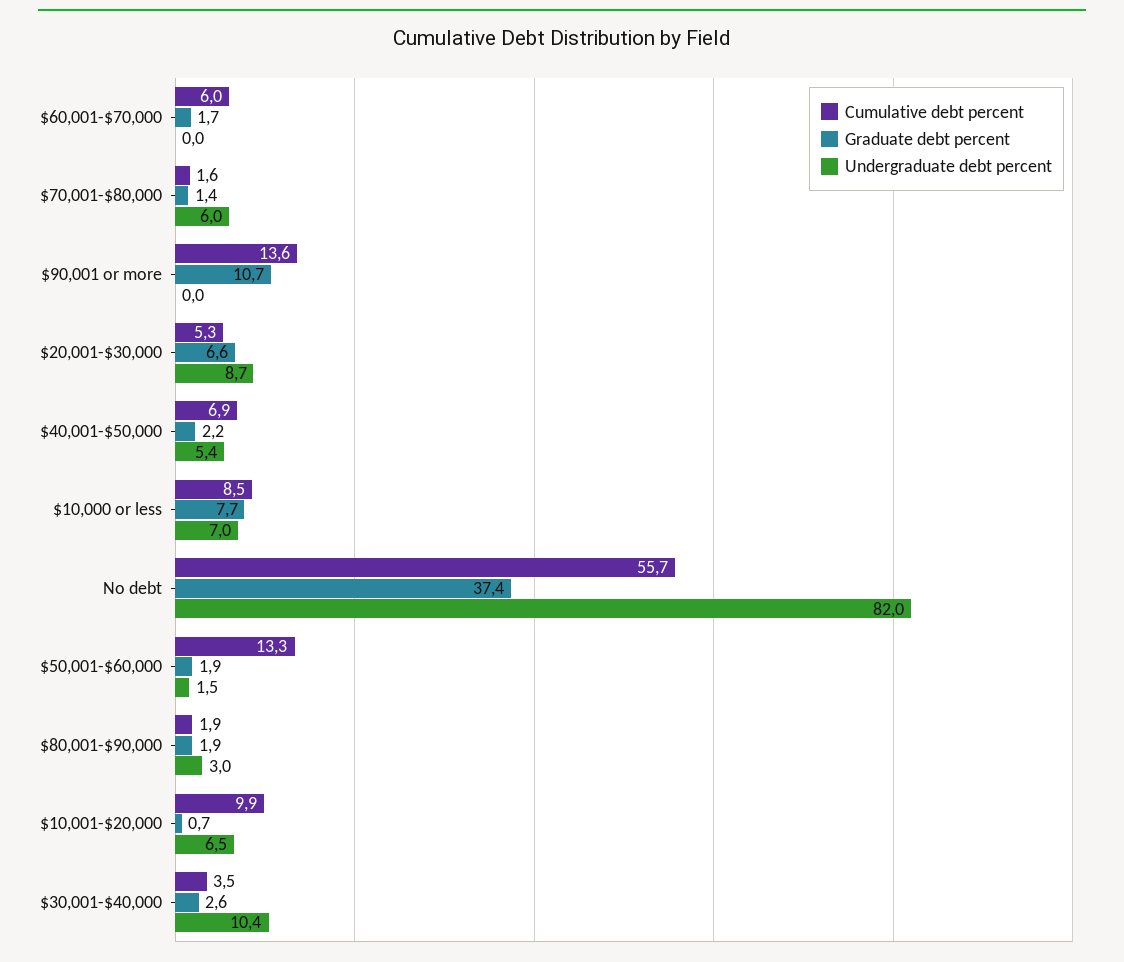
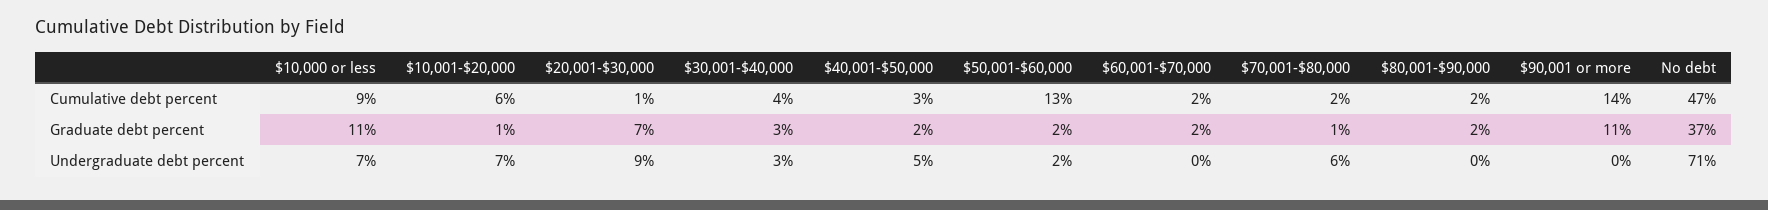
Cumulative debt percent, $60,001-$70,000: 6 -> 2
Cumulative debt percent, $20,001-$30,000: 5.3 -> 1
Cumulative debt percent, $40,001-$50,000: 6.9 -> 3
Graduate debt percent, $10,000 or less: 7.7 -> 11
Cumulative debt percent, No debt: 55.7 -> 47
Undergraduate debt percent, No debt: 82 -> 71
Undergraduate debt percent, $80,001-$90,000: 3 -> 0
Cumulative debt percent, $10,001-$20,000: 9.9 -> 6
Undergraduate debt percent, $30,001-$40,000: 10.4 -> 3

